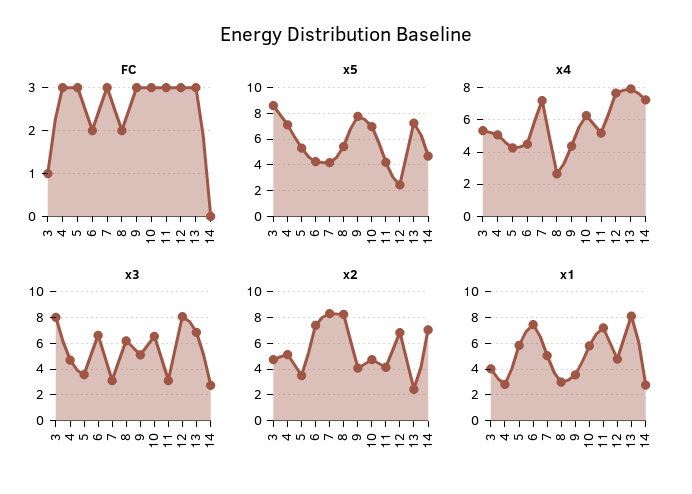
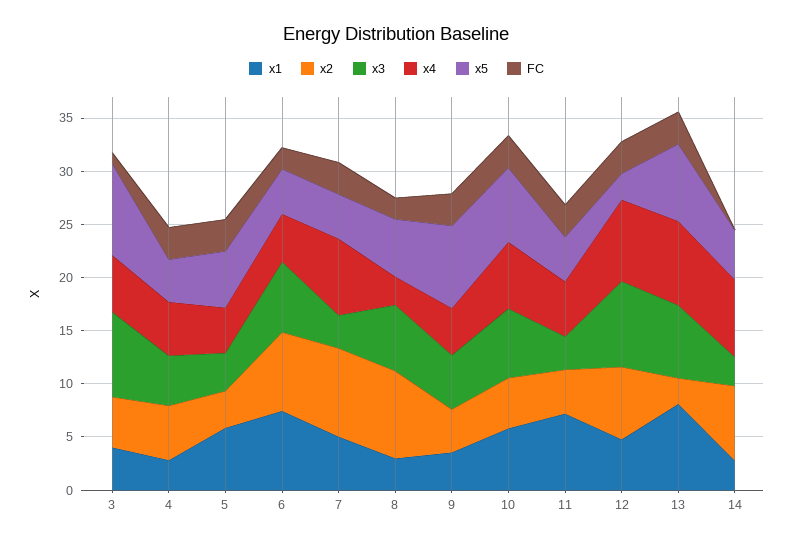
x5, 4: 7 -> 4

